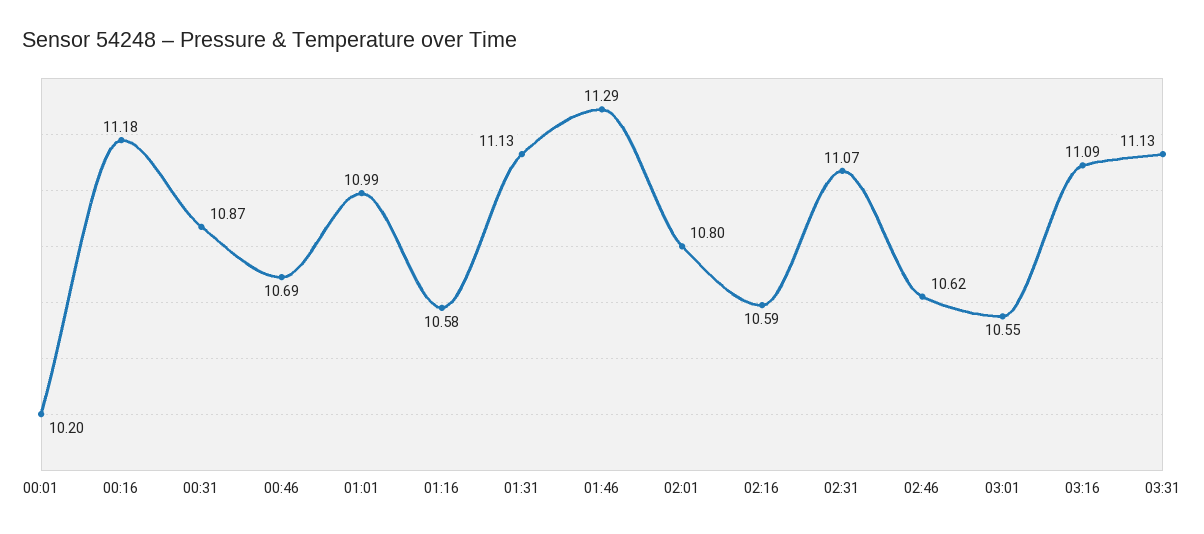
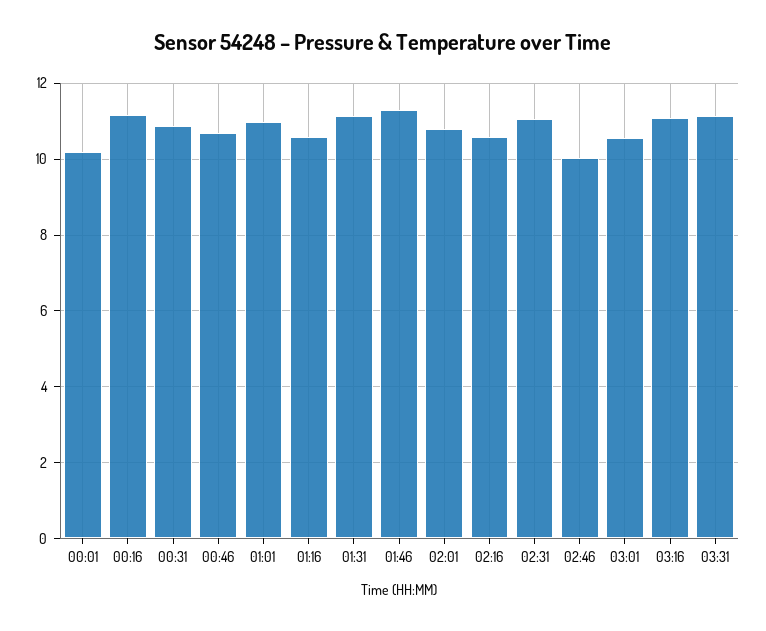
02:46: 10.62 -> 10

